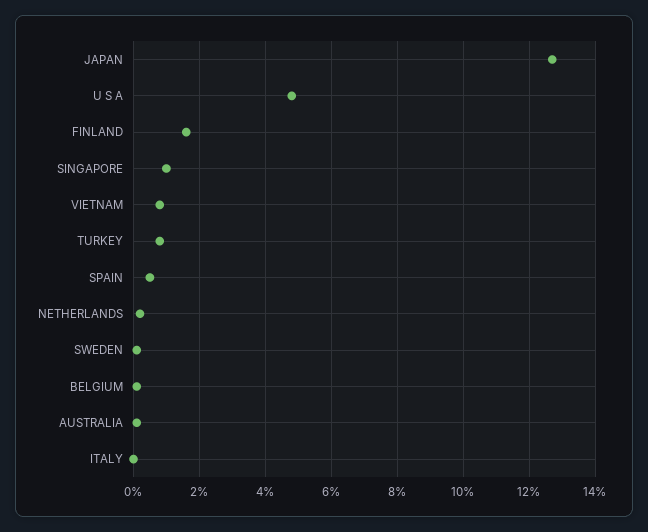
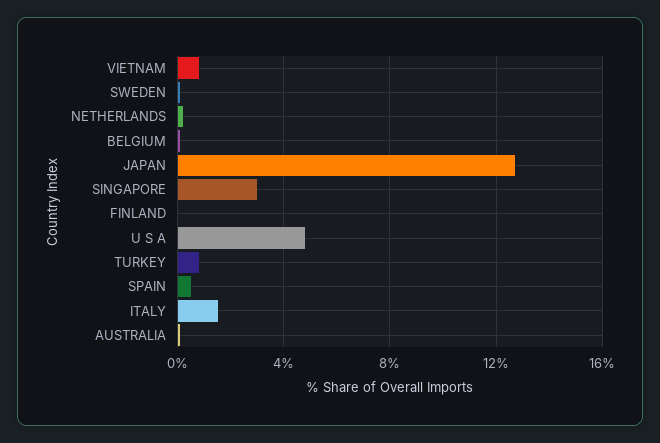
FINLAND: 1.5 -> 0
SINGAPORE: 1 -> 3
ITALY: 0 -> 1.5

